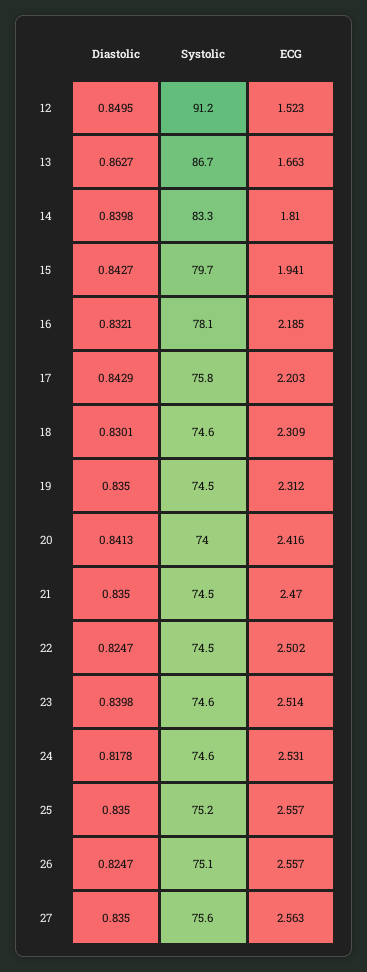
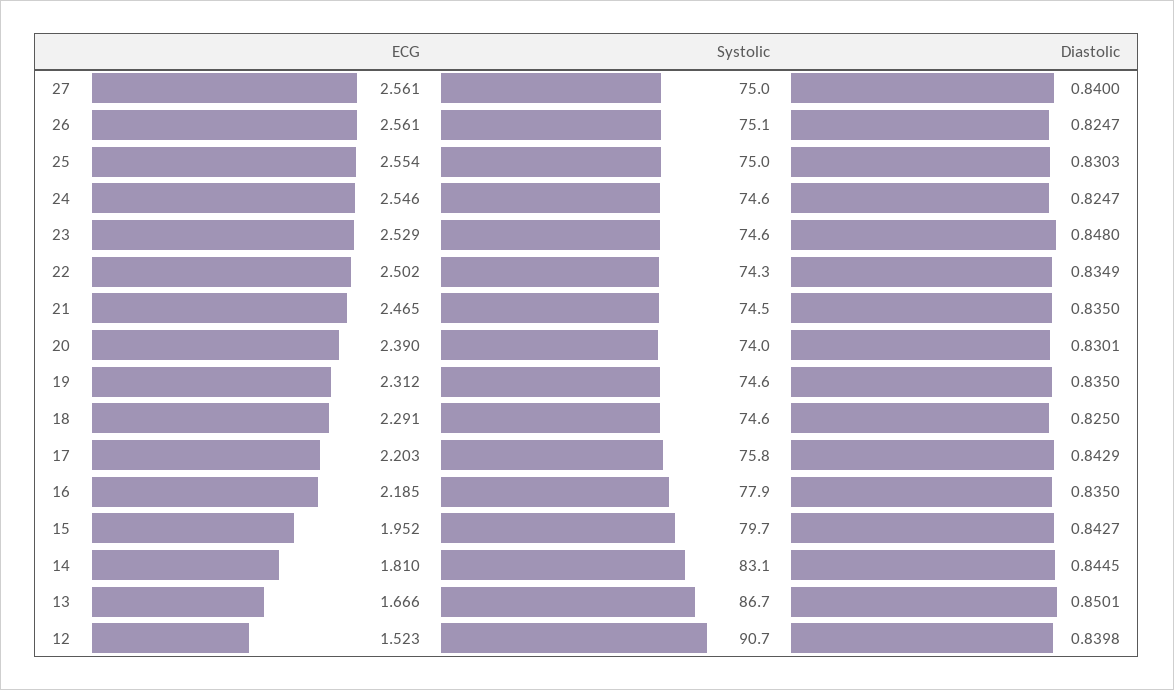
Diastolic, 12: 0.8495 -> 0.8398
Systolic, 12: 91.2 -> 90.7
Diastolic, 13: 0.8627 -> 0.8501
ECG, 13: 1.663 -> 1.666
Diastolic, 14: 0.8398 -> 0.8445
Systolic, 14: 83.3 -> 83.1
ECG, 15: 1.941 -> 1.952
Diastolic, 16: 0.8321 -> 0.835
Systolic, 16: 78.1 -> 77.9
Diastolic, 18: 0.8301 -> 0.825
ECG, 18: 2.309 -> 2.291
Systolic, 19: 74.5 -> 74.6
Diastolic, 20: 0.8413 -> 0.8301
ECG, 20: 2.416 -> 2.39
ECG, 21: 2.47 -> 2.465
Diastolic, 22: 0.8247 -> 0.8349
Systolic, 22: 74.5 -> 74.3
Diastolic, 23: 0.8398 -> 0.848
ECG, 23: 2.514 -> 2.529
Diastolic, 24: 0.8178 -> 0.8247
ECG, 24: 2.531 -> 2.546
Diastolic, 25: 0.835 -> 0.8303
Systolic, 25: 75.2 -> 75
ECG, 25: 2.557 -> 2.554
ECG, 26: 2.557 -> 2.561
Diastolic, 27: 0.835 -> 0.84
Systolic, 27: 75.6 -> 75
ECG, 27: 2.563 -> 2.561

